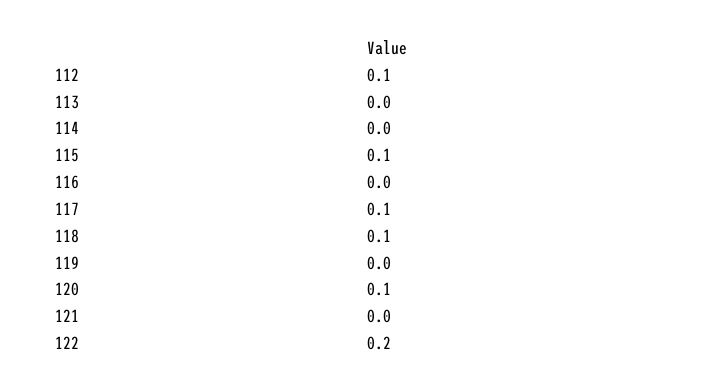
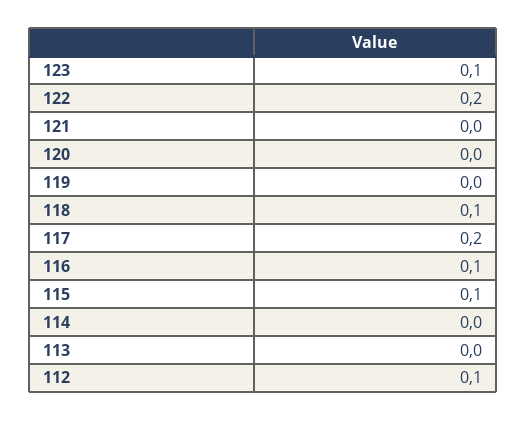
116: 0 -> 0.1
117: 0.1 -> 0.2
120: 0.1 -> 0
123: none -> 0.1

